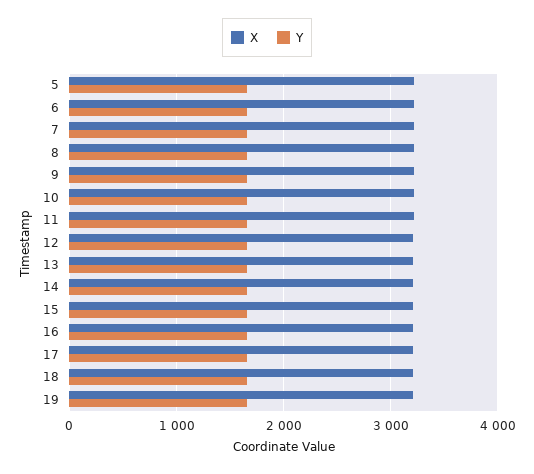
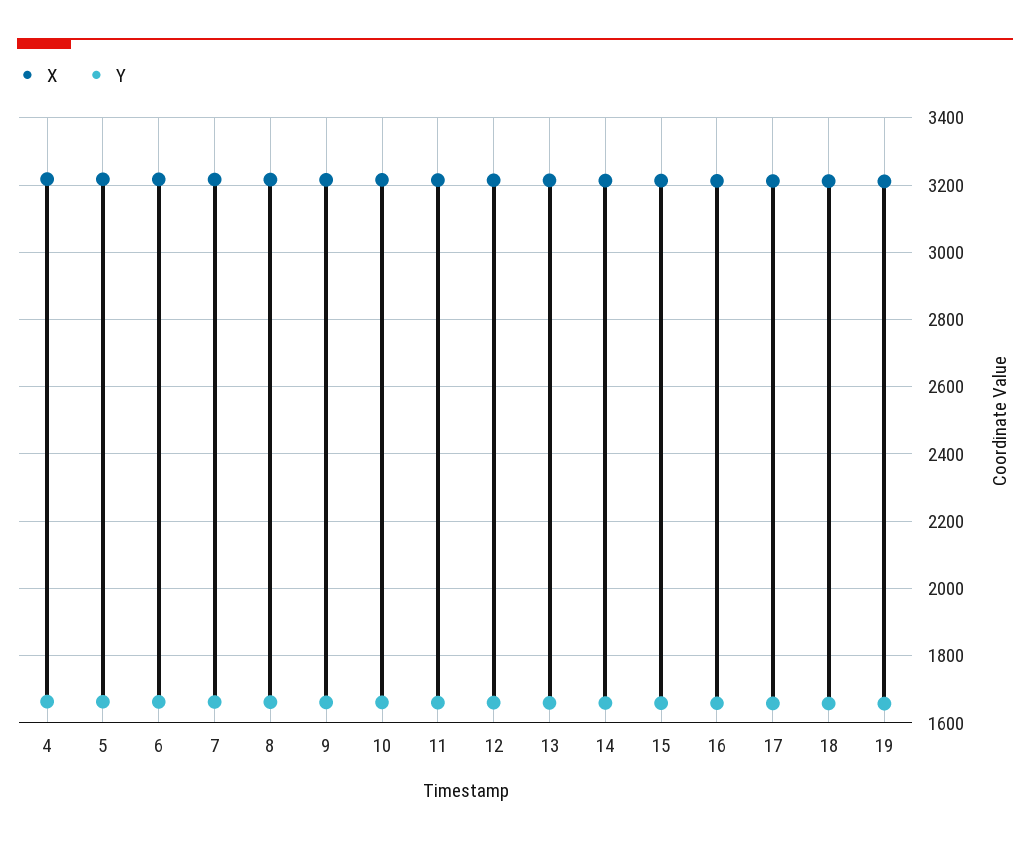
X, 4: none -> 3220
Y, 4: none -> 1660

